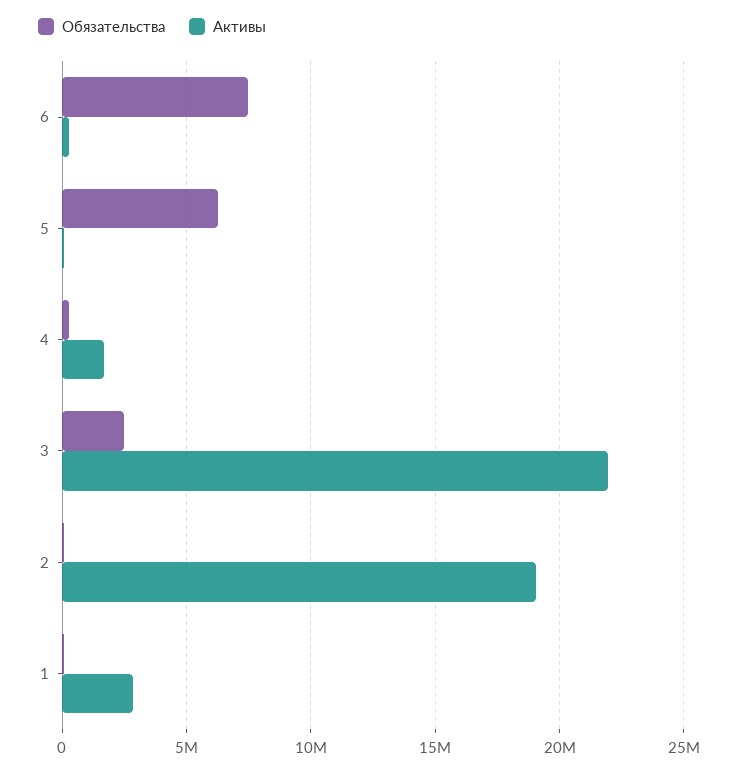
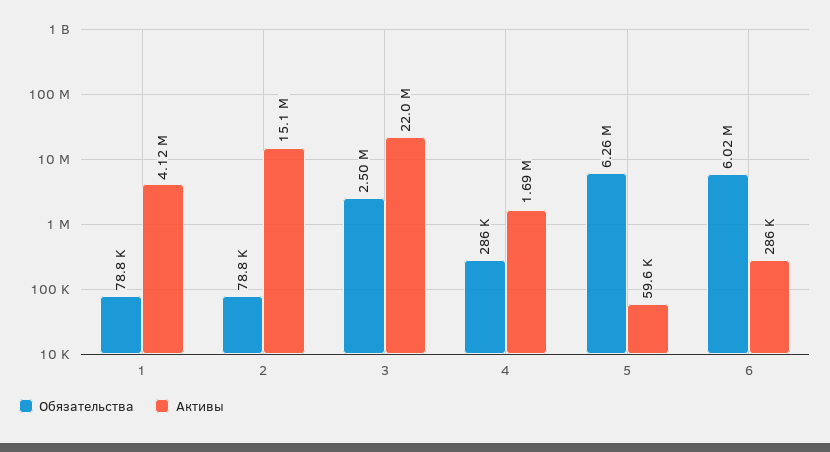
Обязательства, 6: 7500000 -> 6020000
Активы, 2: 19000000 -> 15100000
Активы, 1: 3000000 -> 4120000

